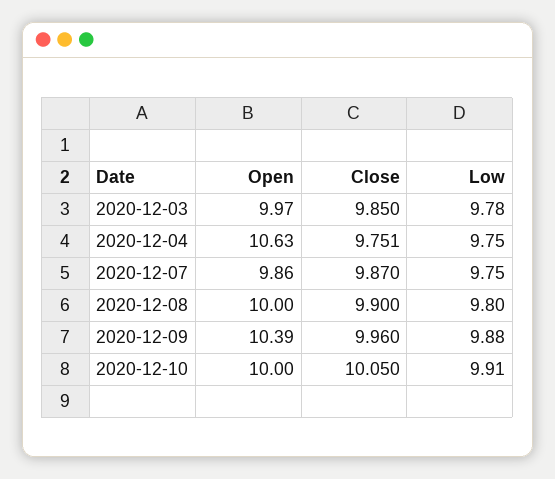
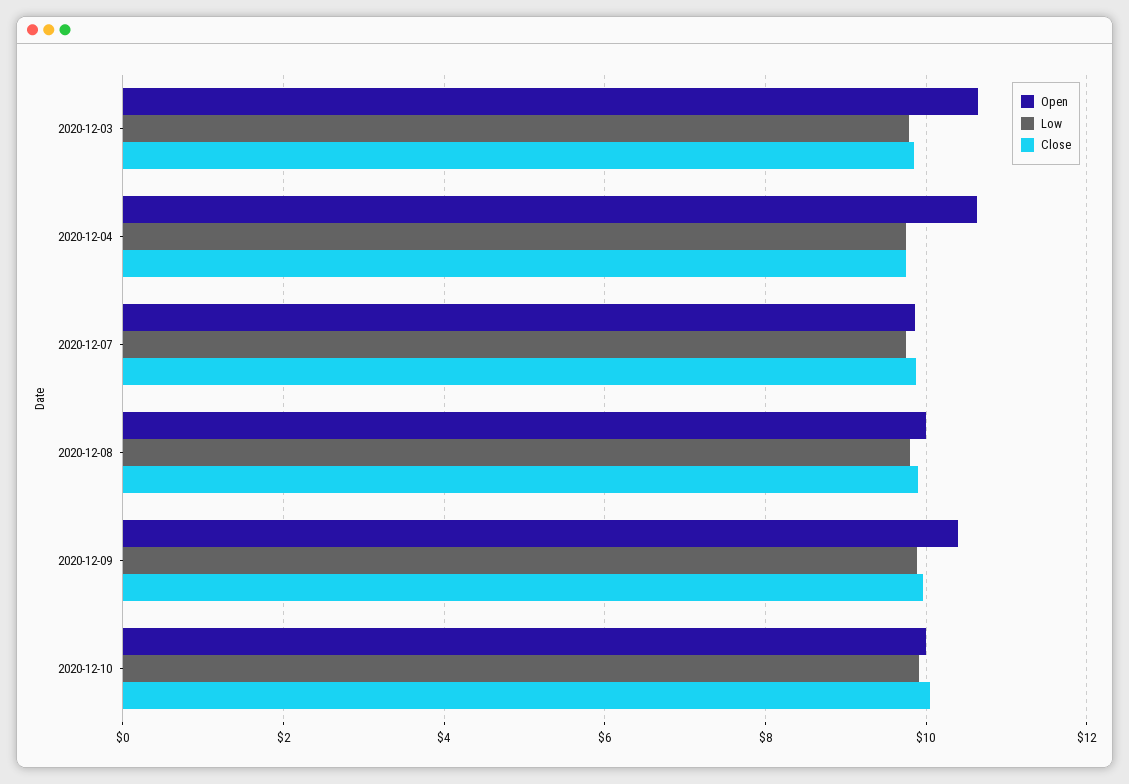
Open, 2020-12-03: 9.97 -> 10.6

